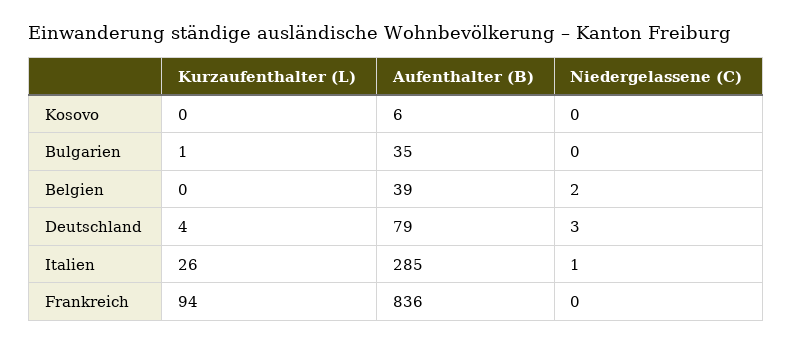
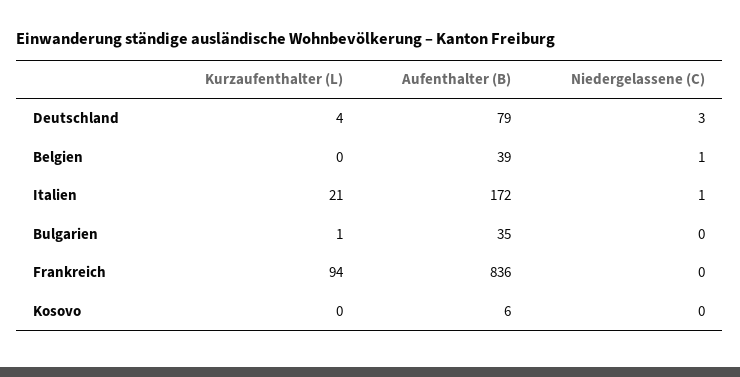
Niedergelassene (C), Belgien: 2 -> 1
Kurzaufenthalter (L), Italien: 26 -> 21
Aufenthalter (B), Italien: 285 -> 172

